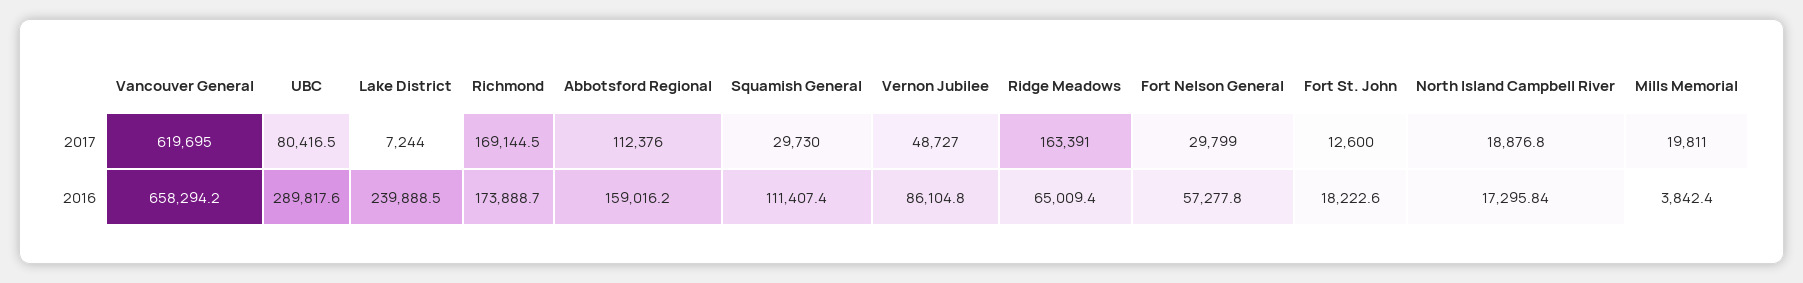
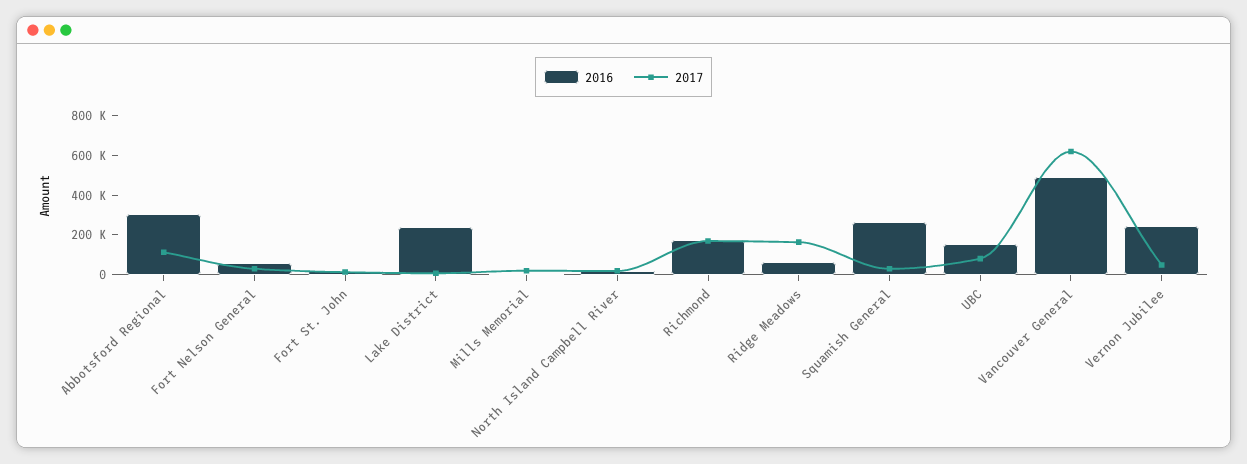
2016, Vancouver General: 658294.2 -> 500000
2016, UBC: 289817.6 -> 150000
2016, Abbotsford Regional: 159016.2 -> 300000
2016, Squamish General: 111407.4 -> 250000
2016, Vernon Jubilee: 86104.8 -> 250000

